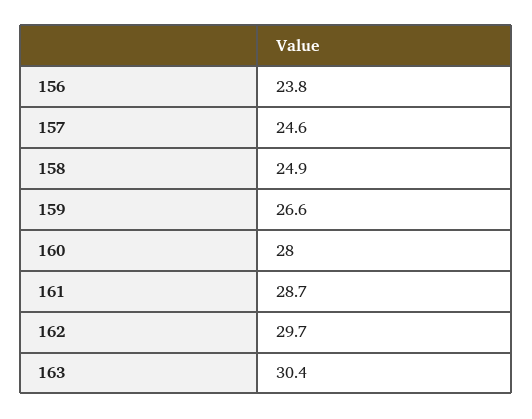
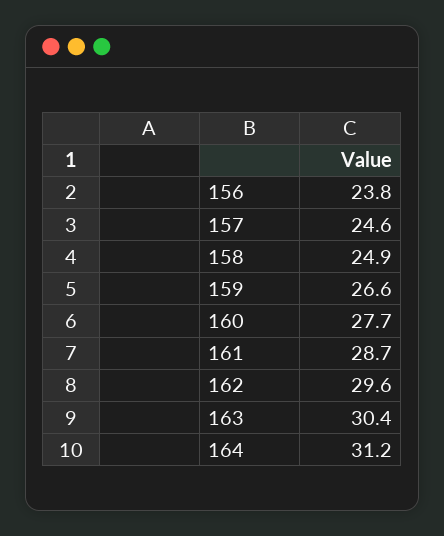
160: 28 -> 27.7
162: 29.7 -> 29.6
164: none -> 31.2

